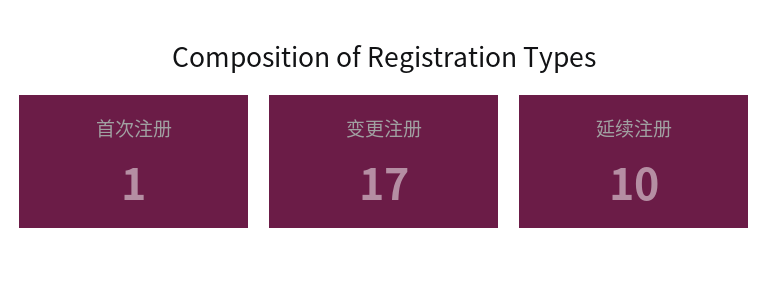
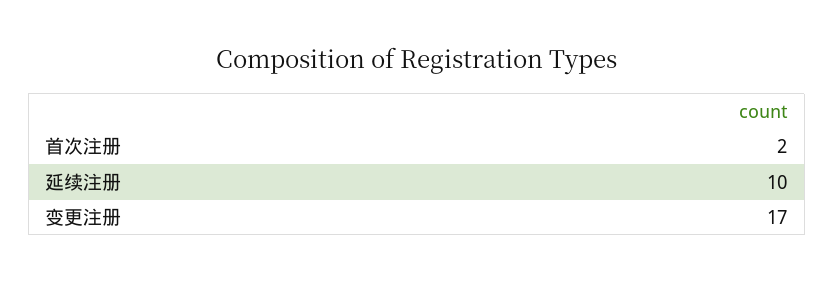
首次注册: 1 -> 2

